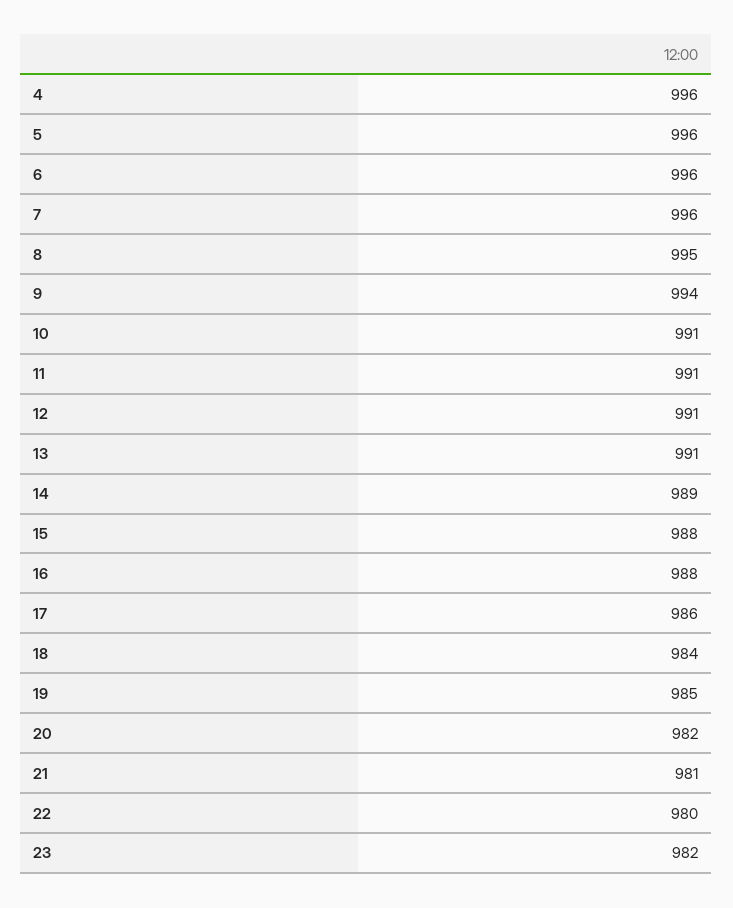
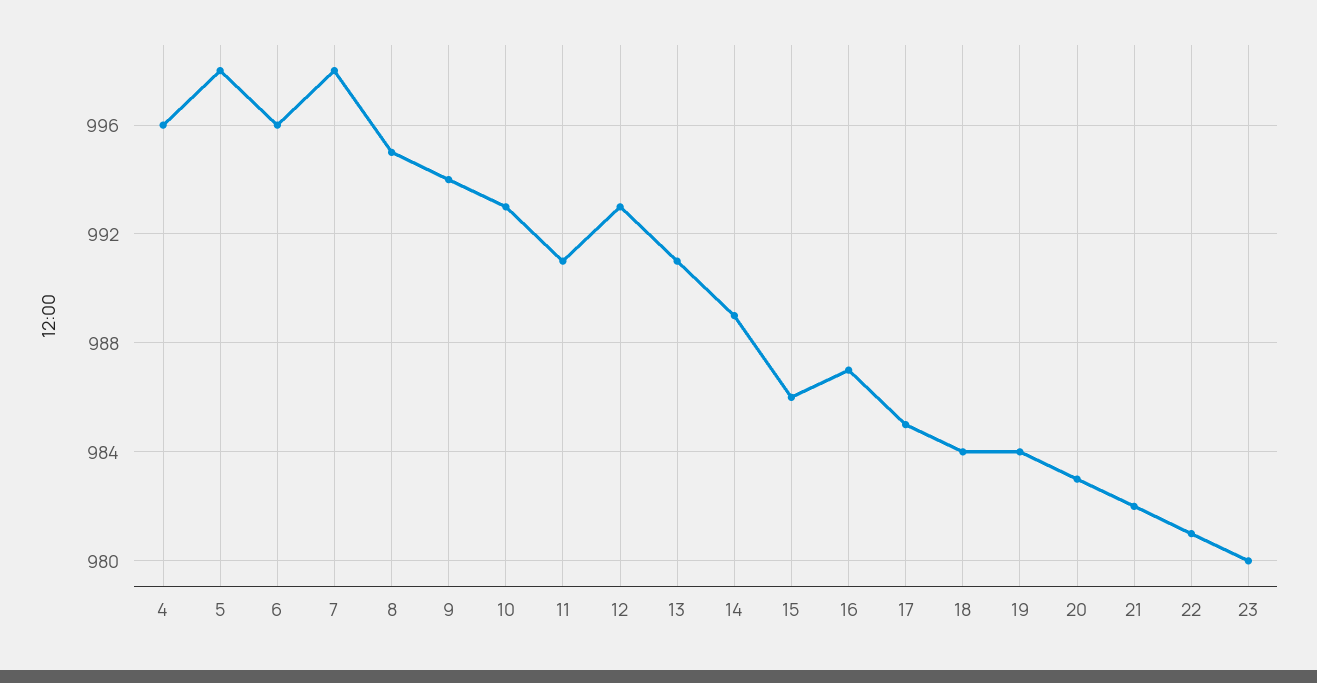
5: 996 -> 998
7: 996 -> 998
10: 991 -> 993
12: 991 -> 993
15: 988 -> 986
16: 988 -> 987
17: 986 -> 985
19: 985 -> 984
20: 982 -> 983
21: 981 -> 982
22: 980 -> 981
23: 982 -> 980

